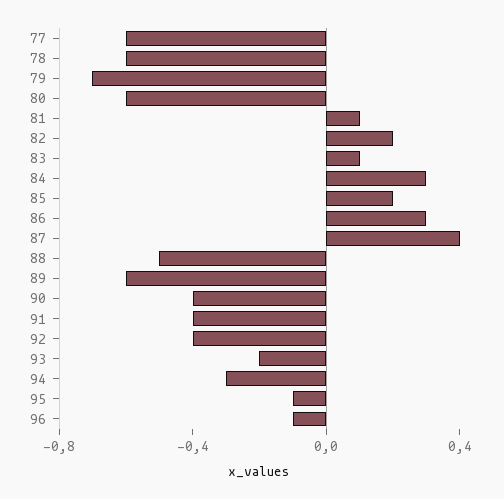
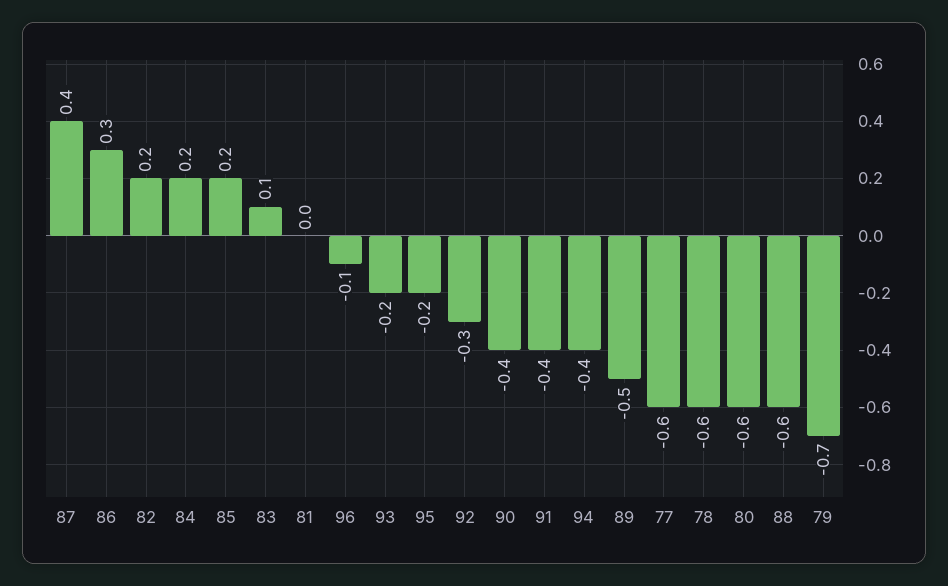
81: 0.1 -> 0
84: 0.3 -> 0.2
88: -0.5 -> -0.6
89: -0.6 -> -0.5
92: -0.4 -> -0.3
94: -0.3 -> -0.4
95: -0.1 -> -0.2

